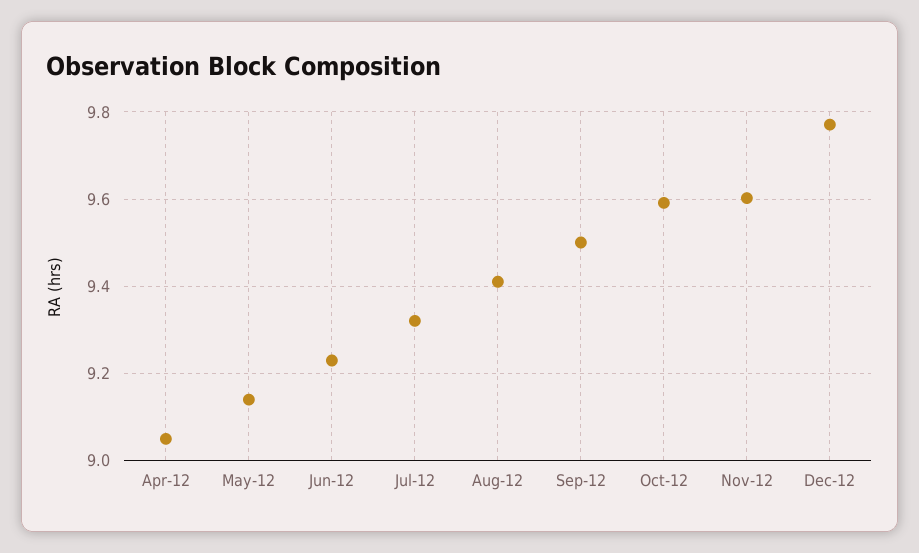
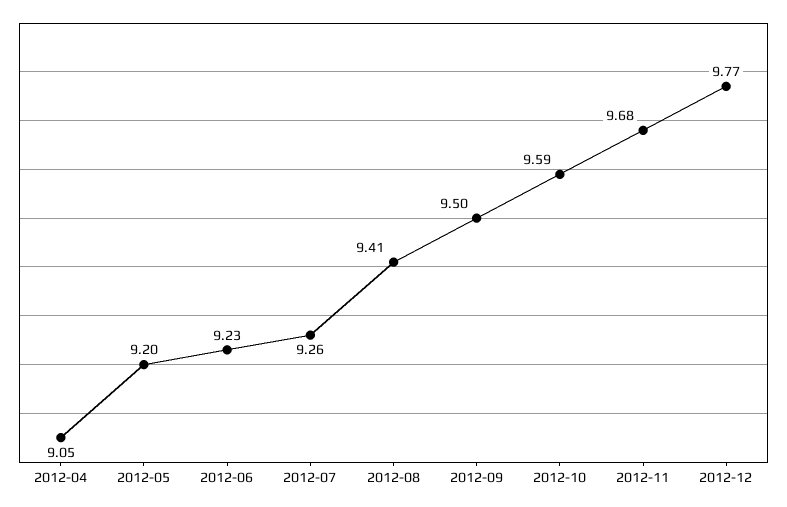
May-12: 9.14 -> 9.2
Jul-12: 9.32 -> 9.26
Nov-12: 9.6 -> 9.68

